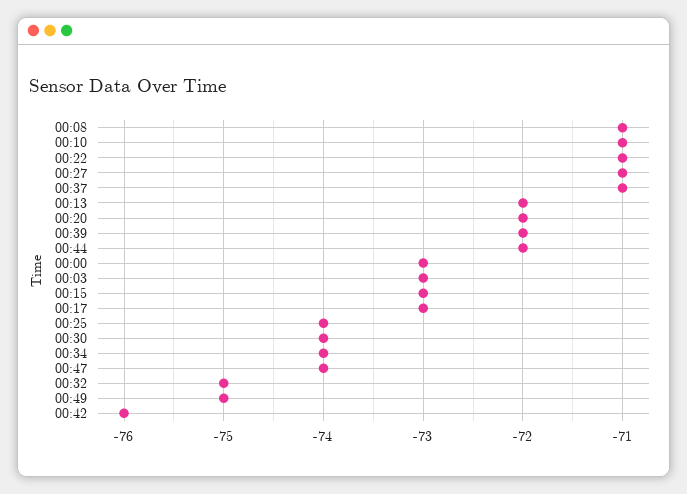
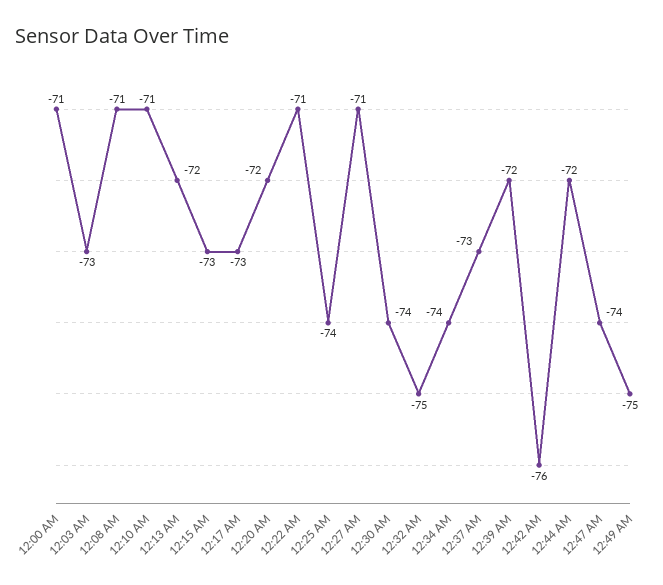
00:37: -71 -> -73
00:00: -73 -> -71

